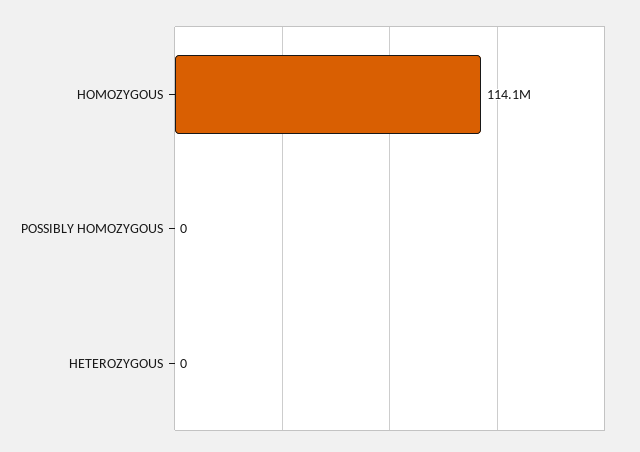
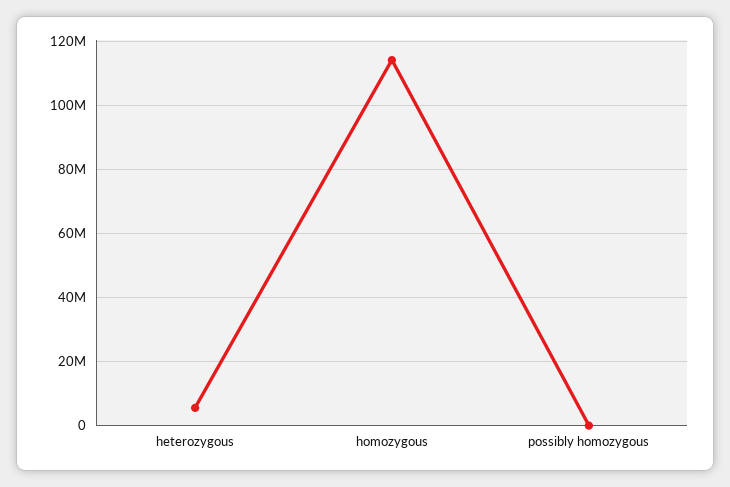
HETEROZYGOUS: 0 -> 6000000

